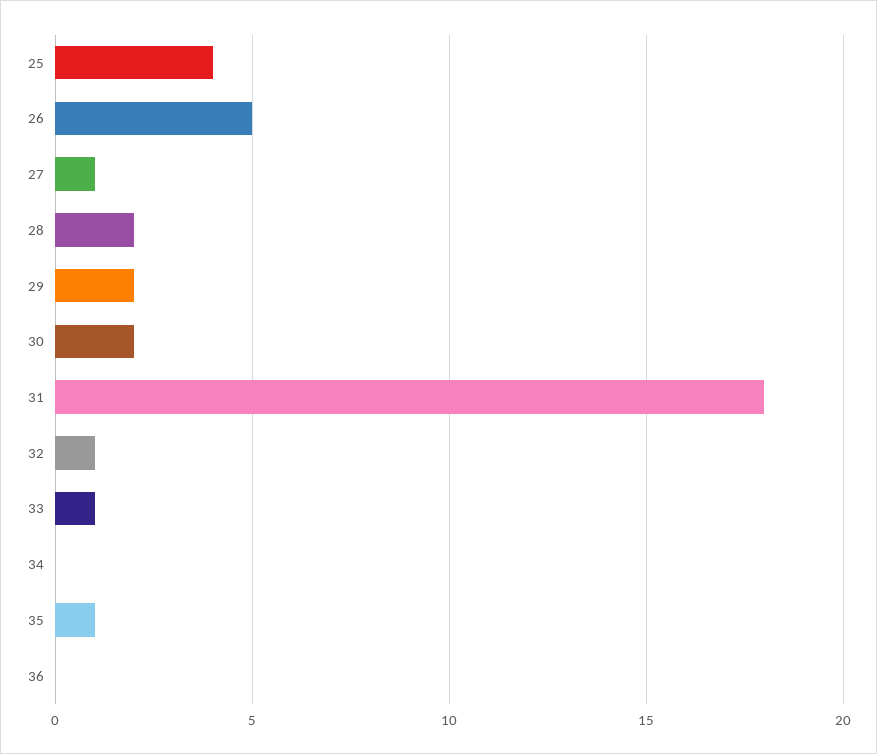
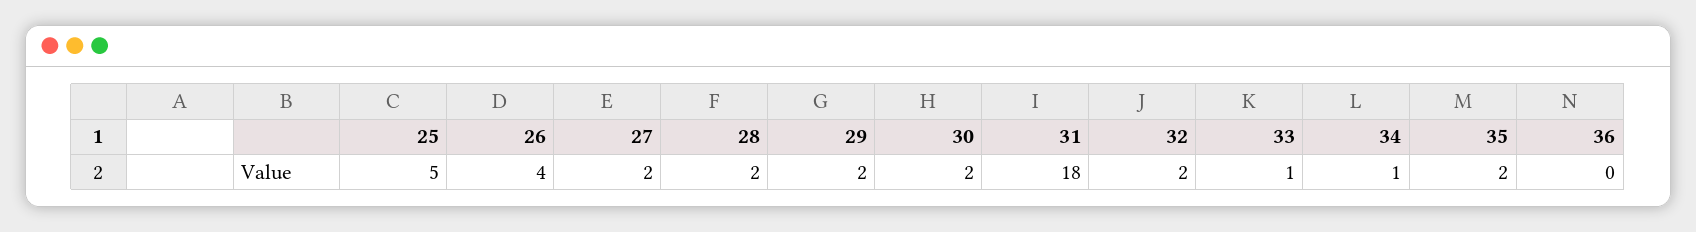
25: 4 -> 5
26: 5 -> 4
27: 1 -> 2
32: 1 -> 2
34: 0 -> 1
35: 1 -> 2

